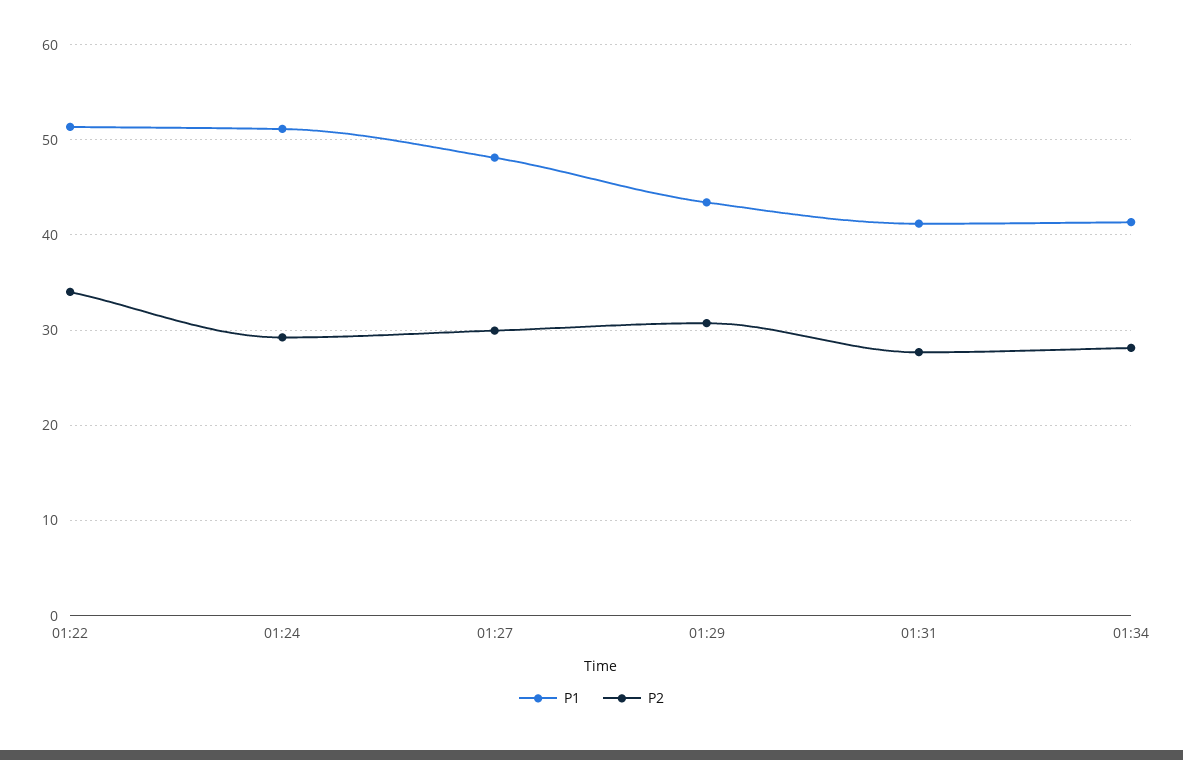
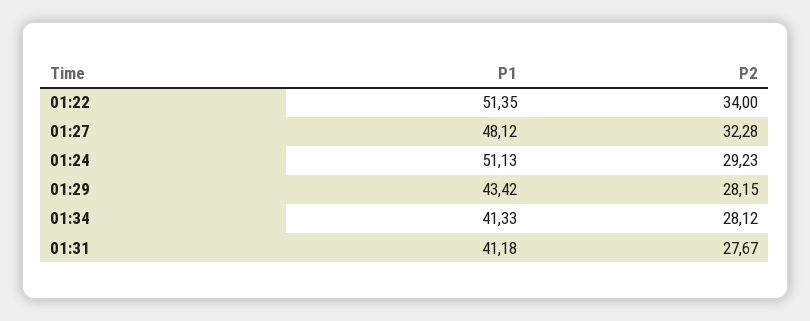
P2, 01:27: 30 -> 32.28
P2, 01:29: 31 -> 28.15

